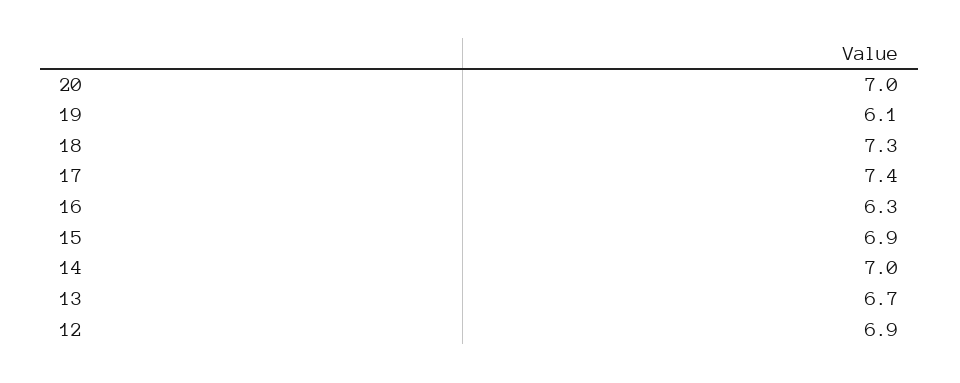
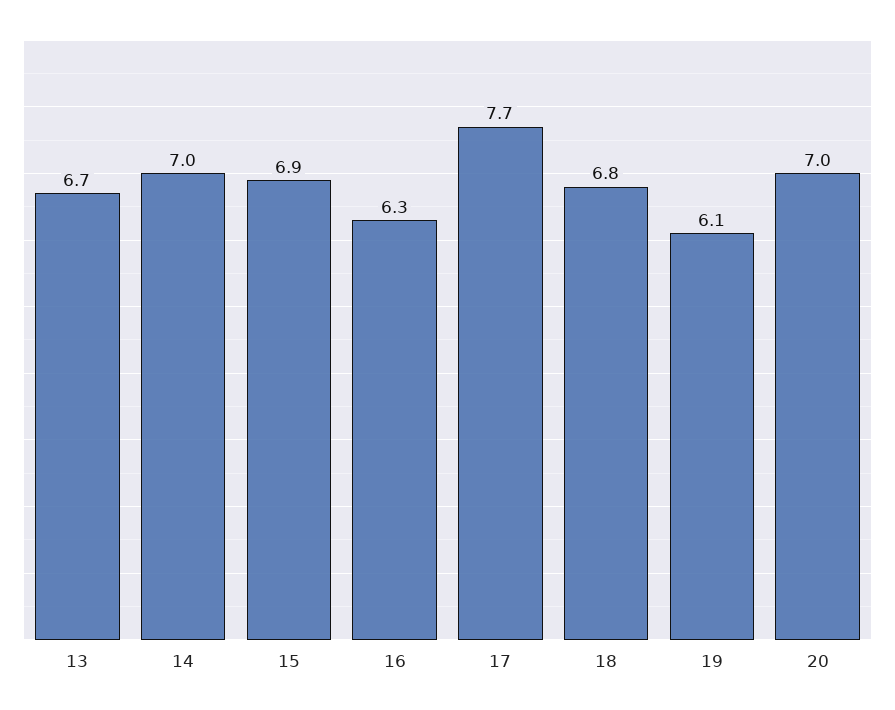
18: 7.3 -> 6.8
17: 7.4 -> 7.7
12: 6.9 -> none

